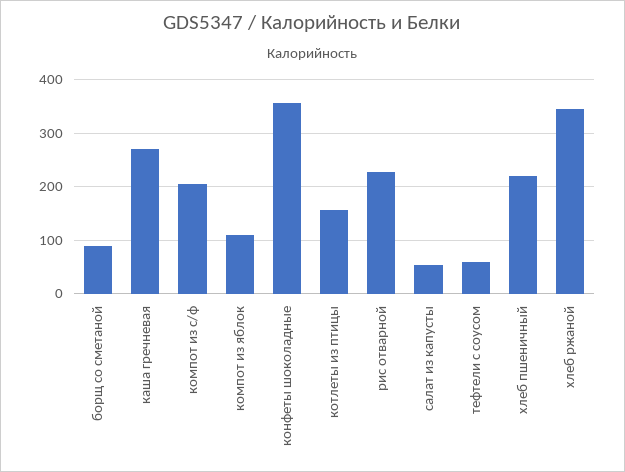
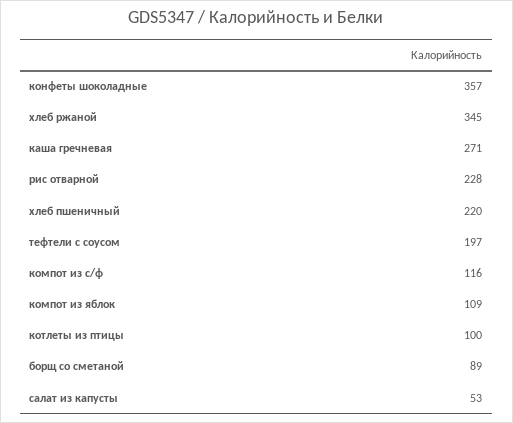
компот из с/ф: 200 -> 116
котлеты из птицы: 160 -> 100
тефтели с соусом: 60 -> 197

